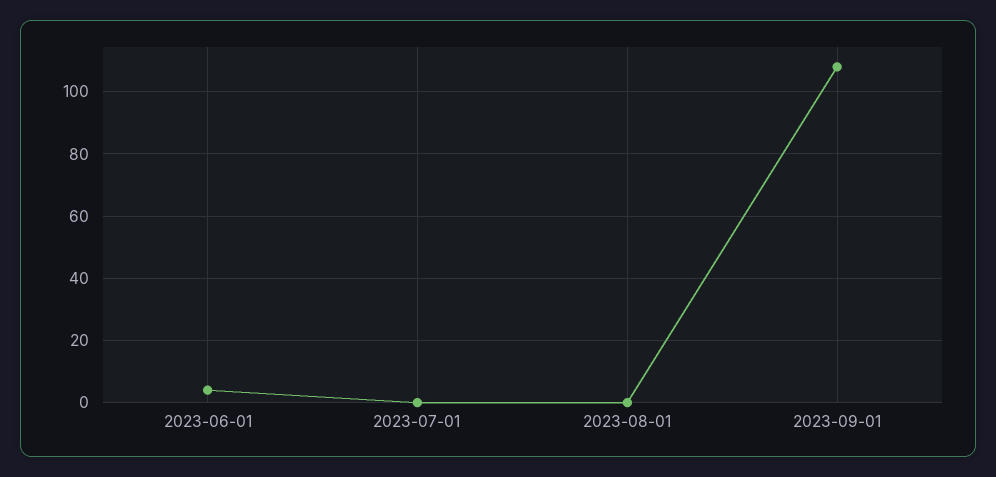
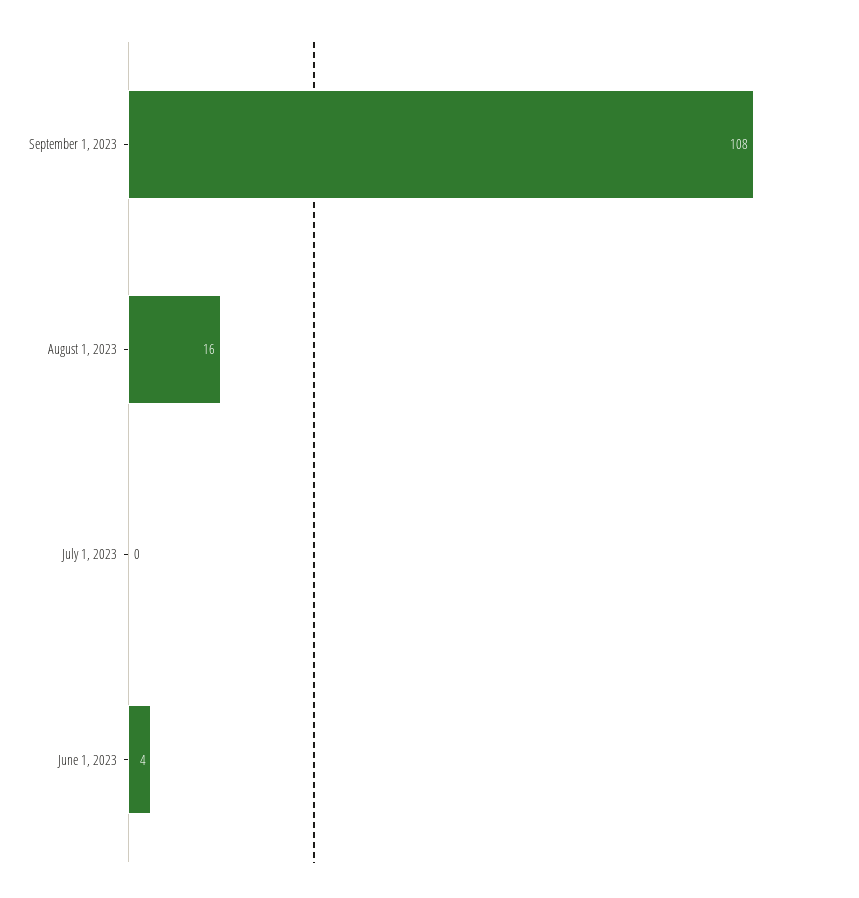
2023-08-01: 0 -> 16

